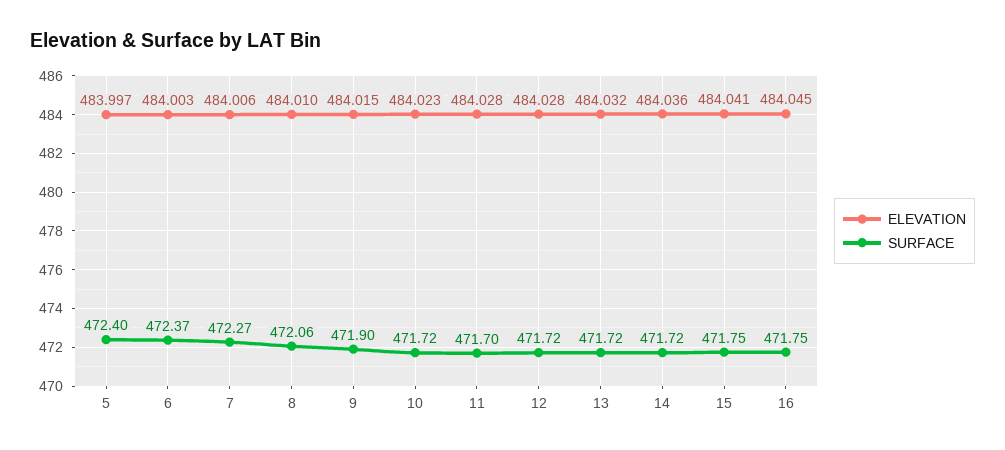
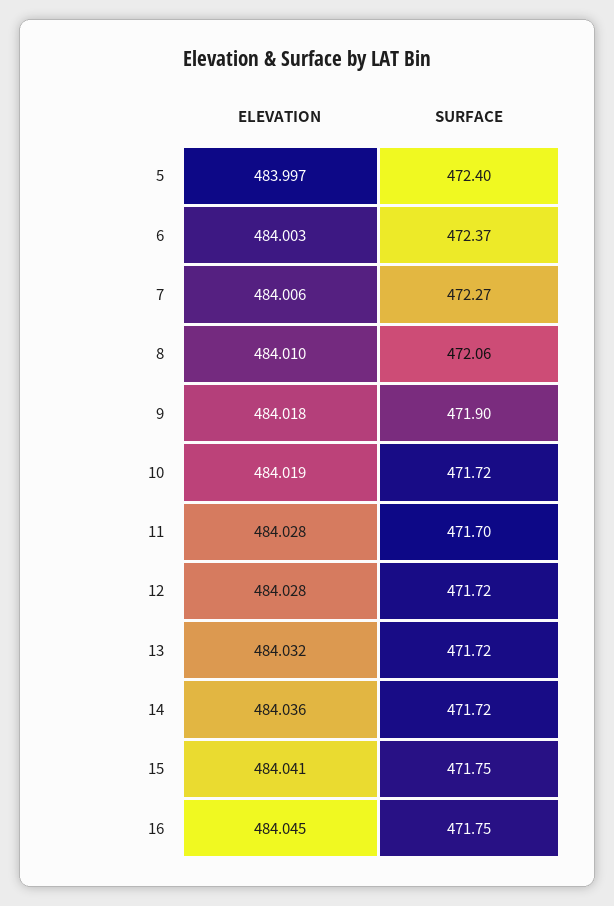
ELEVATION, 9: 484.015 -> 484.018
ELEVATION, 10: 484.023 -> 484.019

